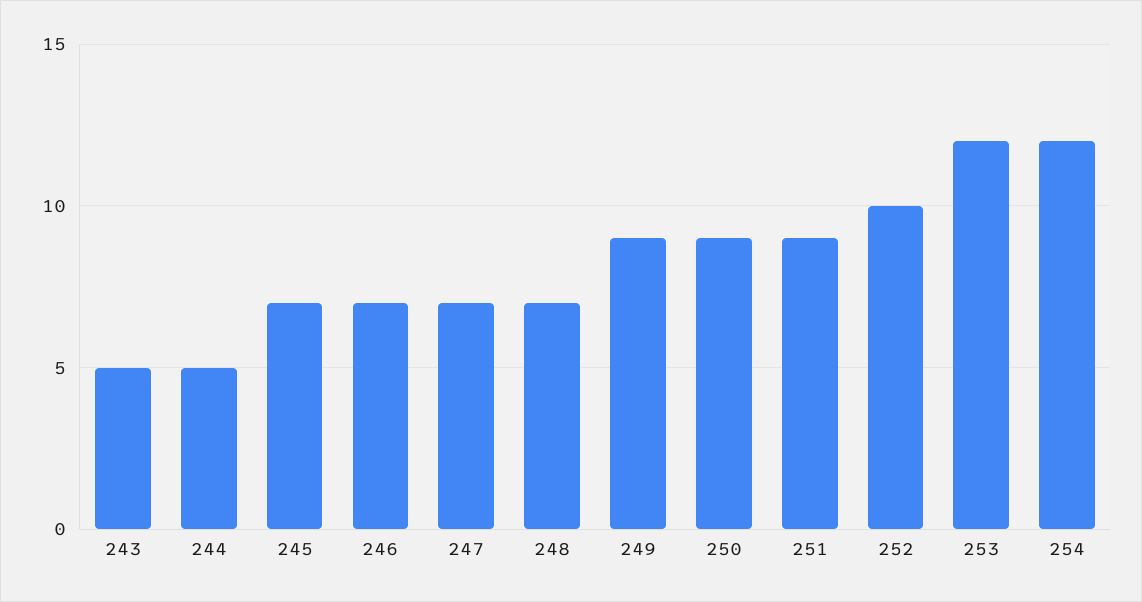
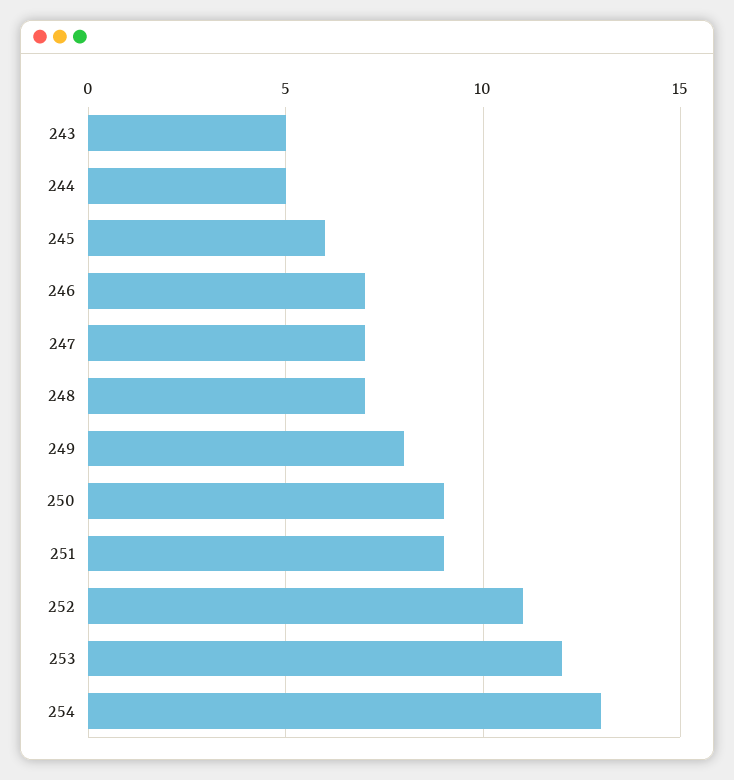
245: 7 -> 6
249: 9 -> 8
252: 10 -> 11
254: 12 -> 13

